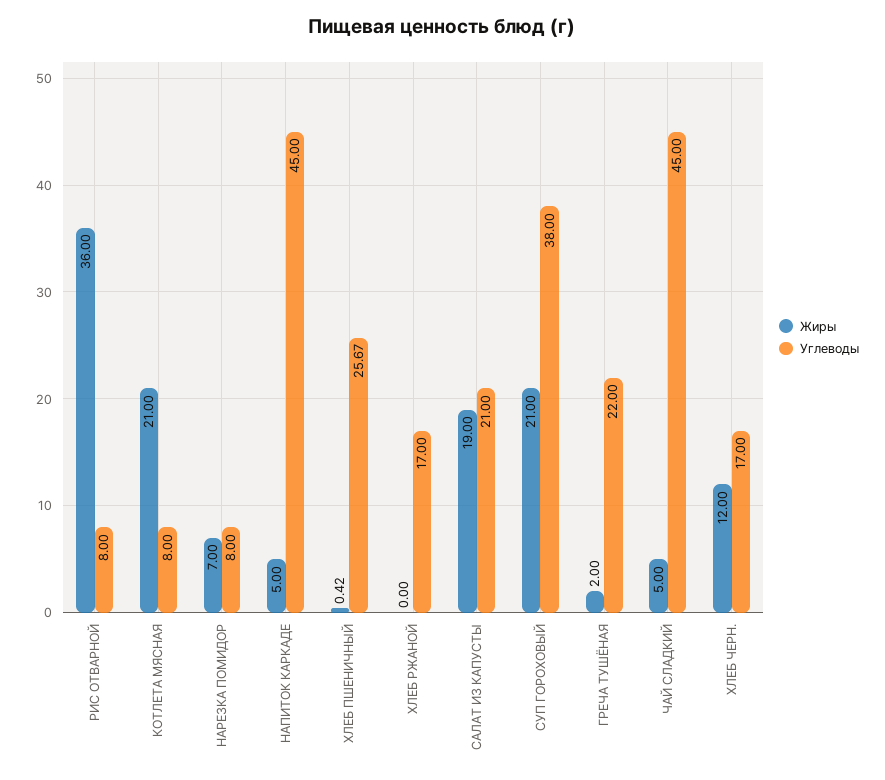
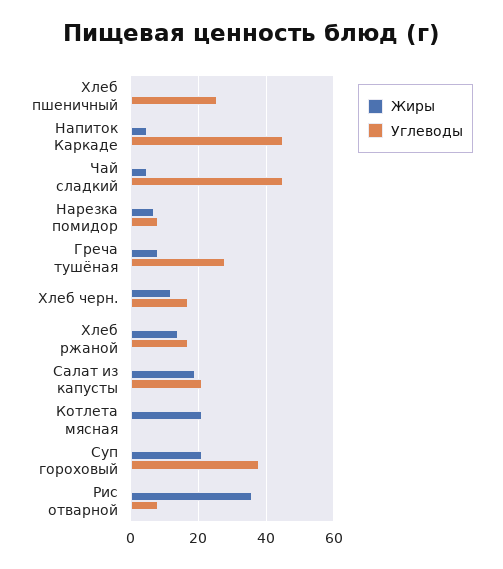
Углеводы, КОТЛЕТА МЯСНАЯ: 8 -> 0
Жиры, ХЛЕБ РЖАНОЙ: 0 -> 14
Жиры, ГРЕЧА ТУШЁНАЯ: 2 -> 8
Углеводы, ГРЕЧА ТУШЁНАЯ: 22 -> 28

